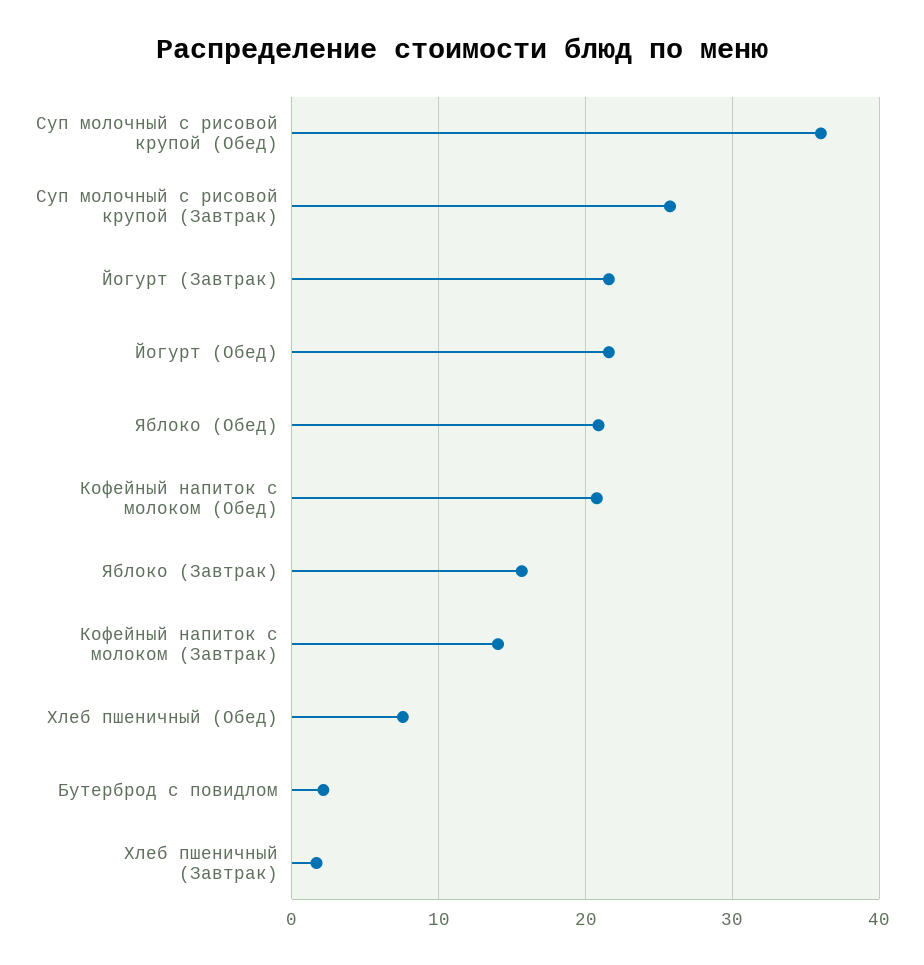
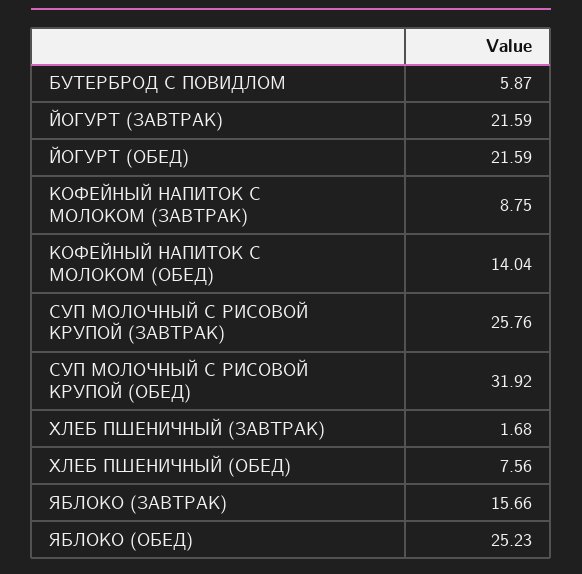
Суп молочный с рисовой крупой (Обед): 36 -> 31.92
Яблоко (Обед): 21 -> 25.23
Кофейный напиток с молоком (Обед): 21 -> 14.04
Кофейный напиток с молоком (Завтрак): 14 -> 8.75
Бутерброд с повидлом: 2 -> 5.87

